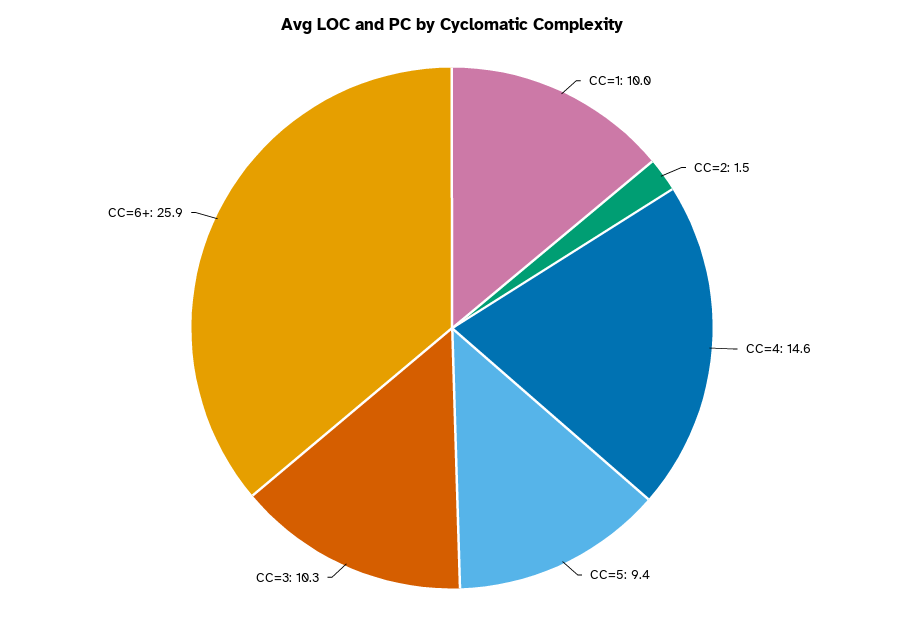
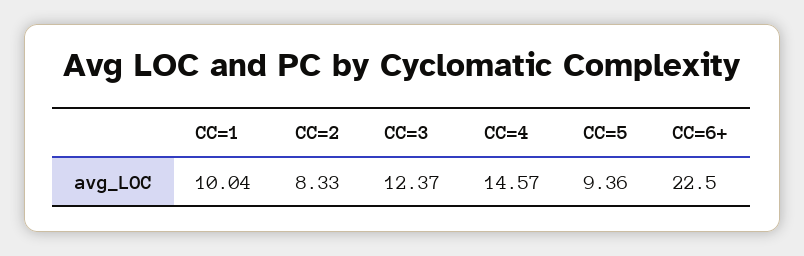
CC=2: 1.5 -> 8.33
CC=3: 10.3 -> 12.37
CC=6+: 25.9 -> 22.5

